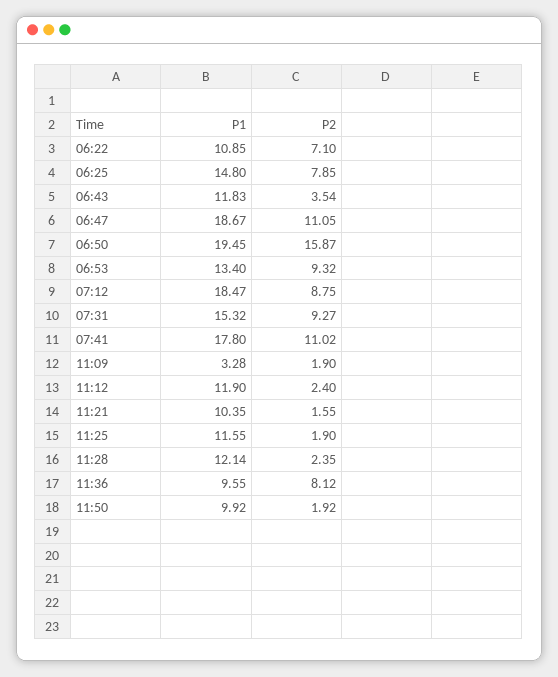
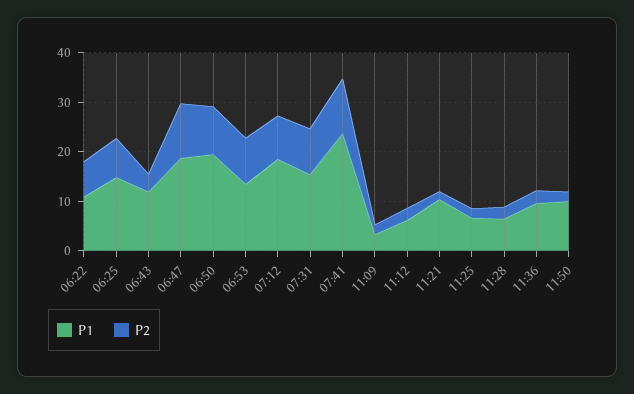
P2, 06:50: 15.87 -> 10
P1, 07:41: 17.8 -> 24
P1, 11:12: 11.9 -> 6
P1, 11:25: 11.55 -> 6
P1, 11:28: 12.14 -> 6
P2, 11:36: 8.12 -> 2

